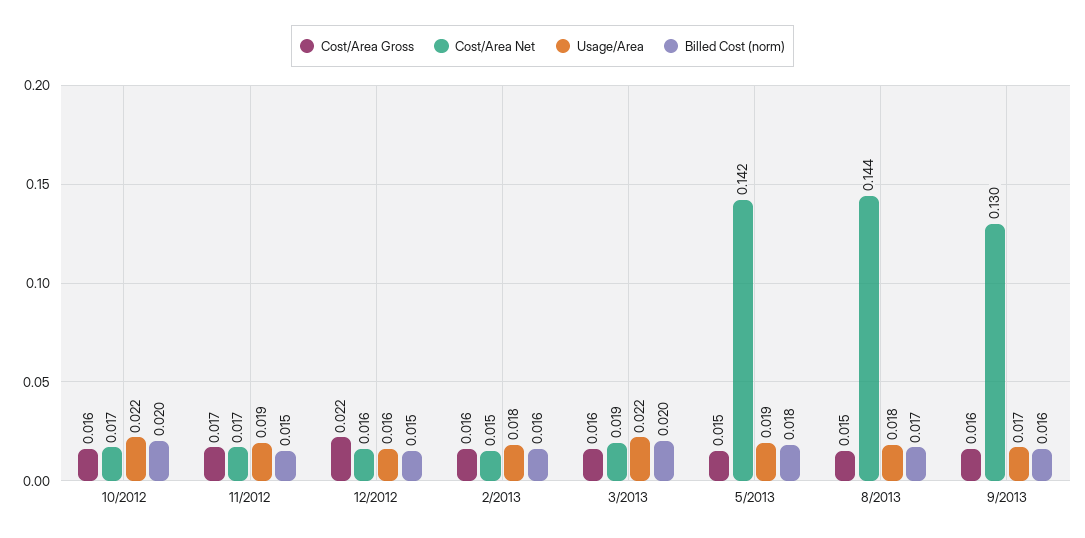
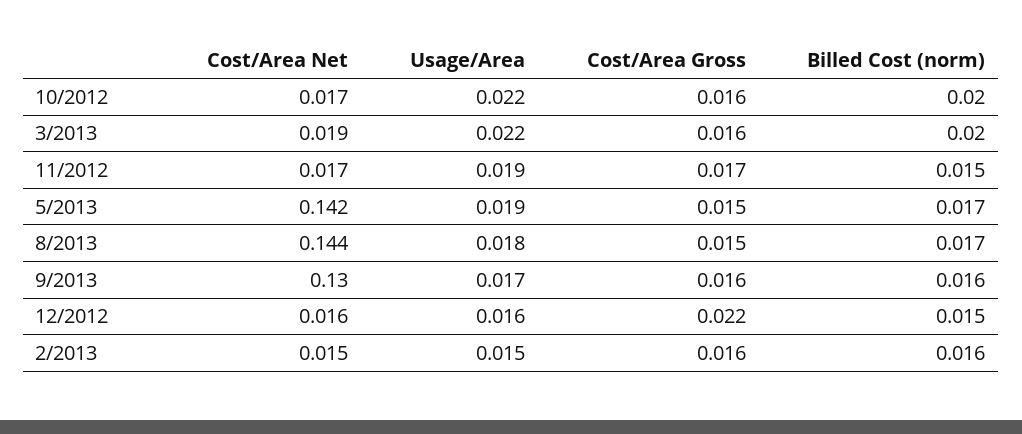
Usage/Area, 2/2013: 0.018 -> 0.015
Billed Cost (norm), 5/2013: 0.018 -> 0.017

